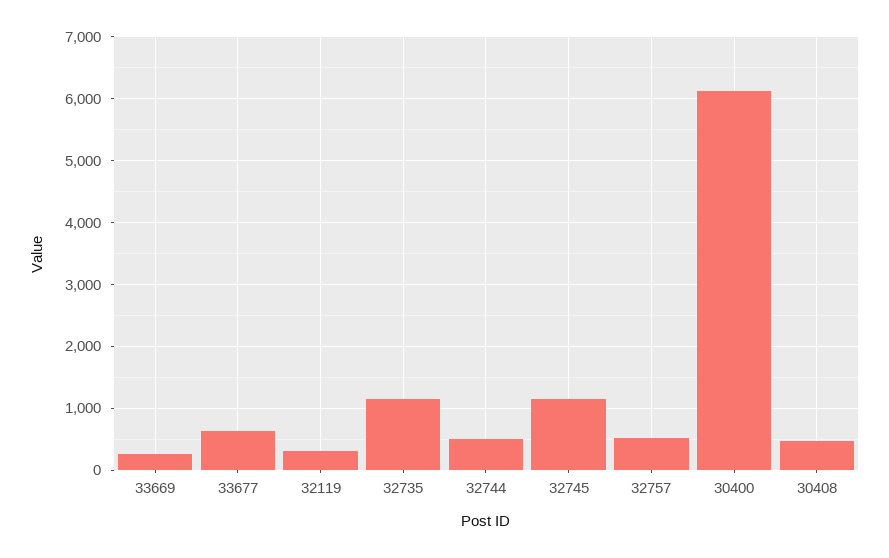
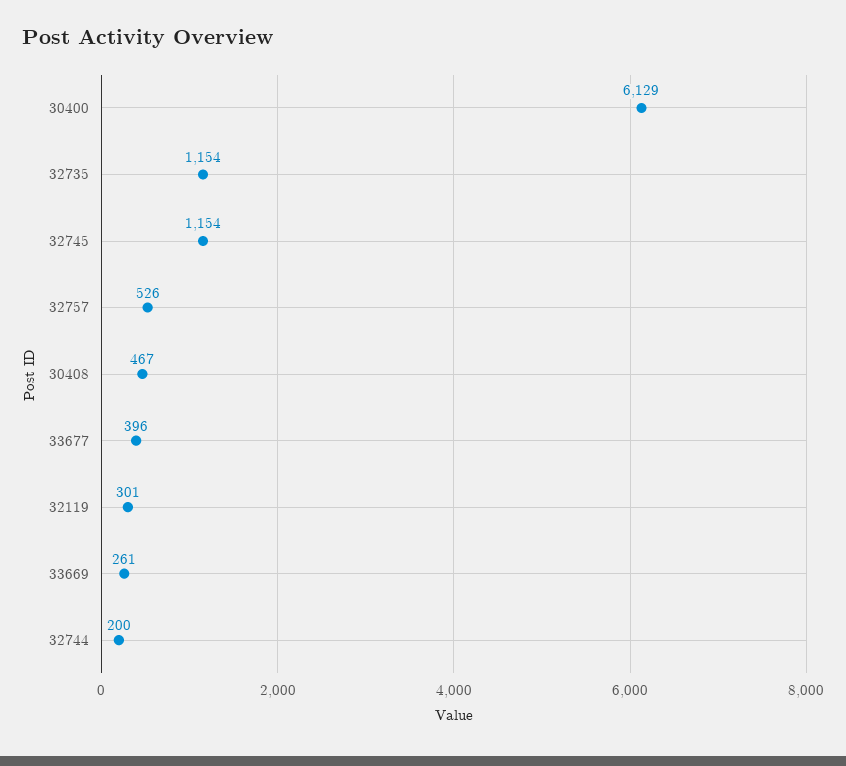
33677: 600 -> 396
32744: 500 -> 200

